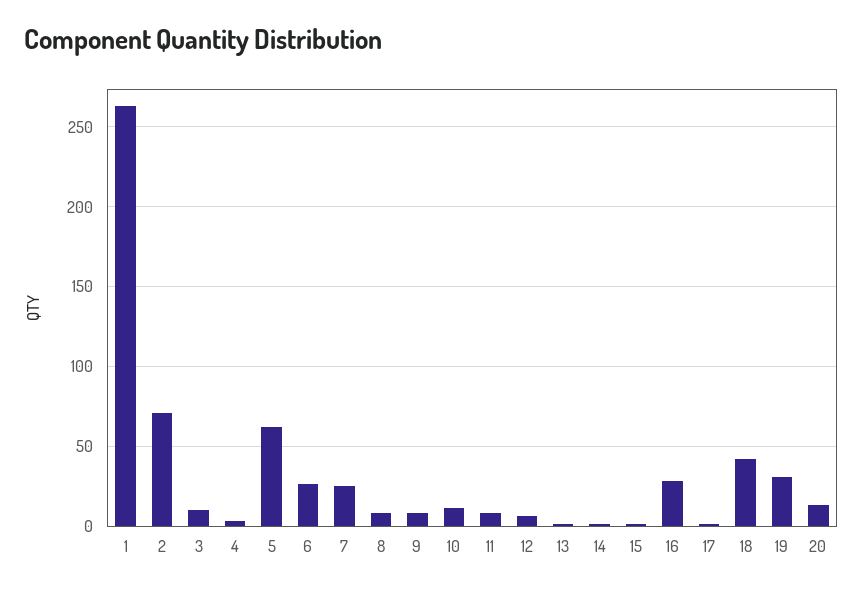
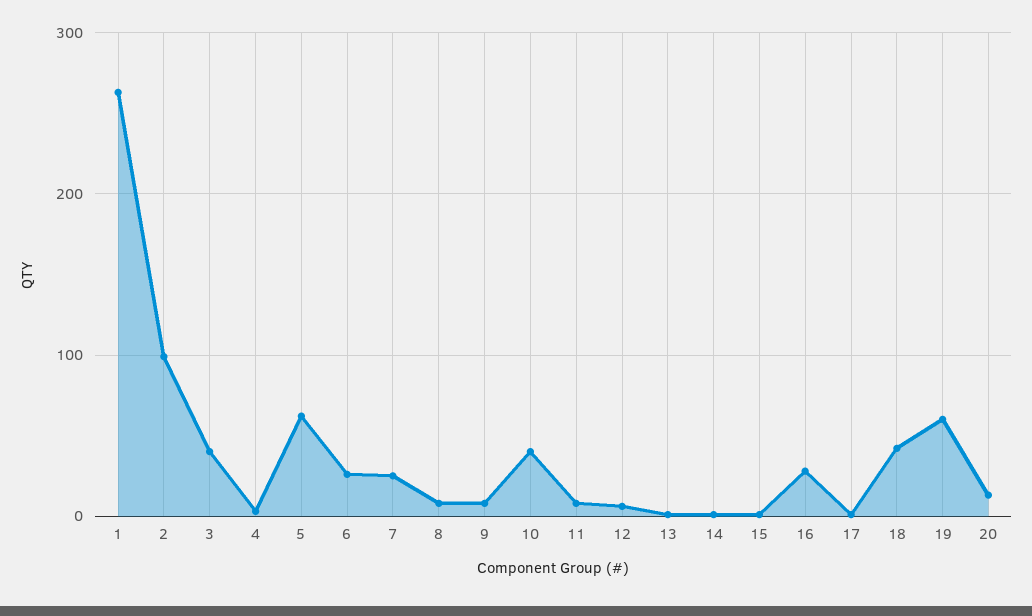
2: 70 -> 100
3: 10 -> 40
10: 10 -> 40
19: 30 -> 60

